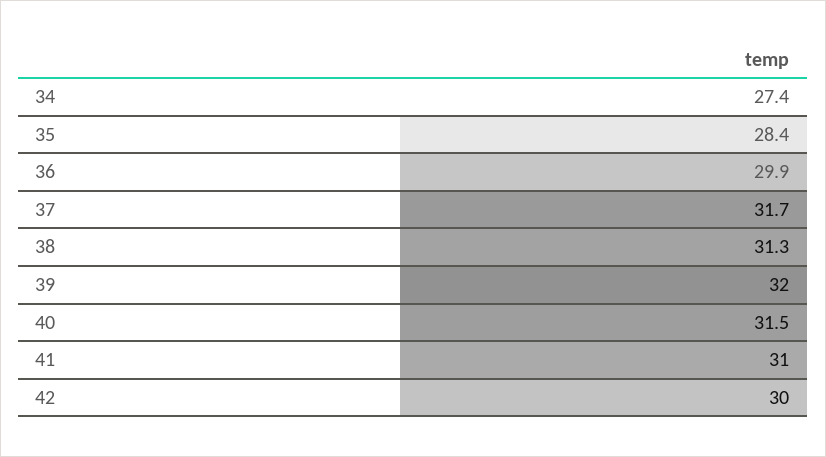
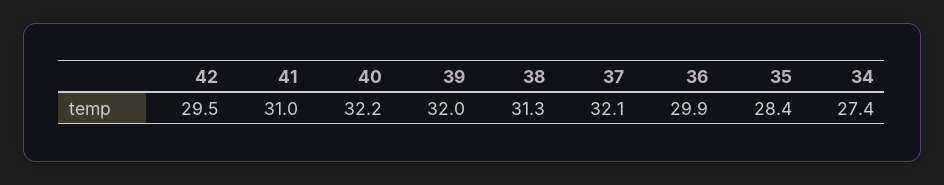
37: 31.7 -> 32.1
40: 31.5 -> 32.2
42: 30 -> 29.5

